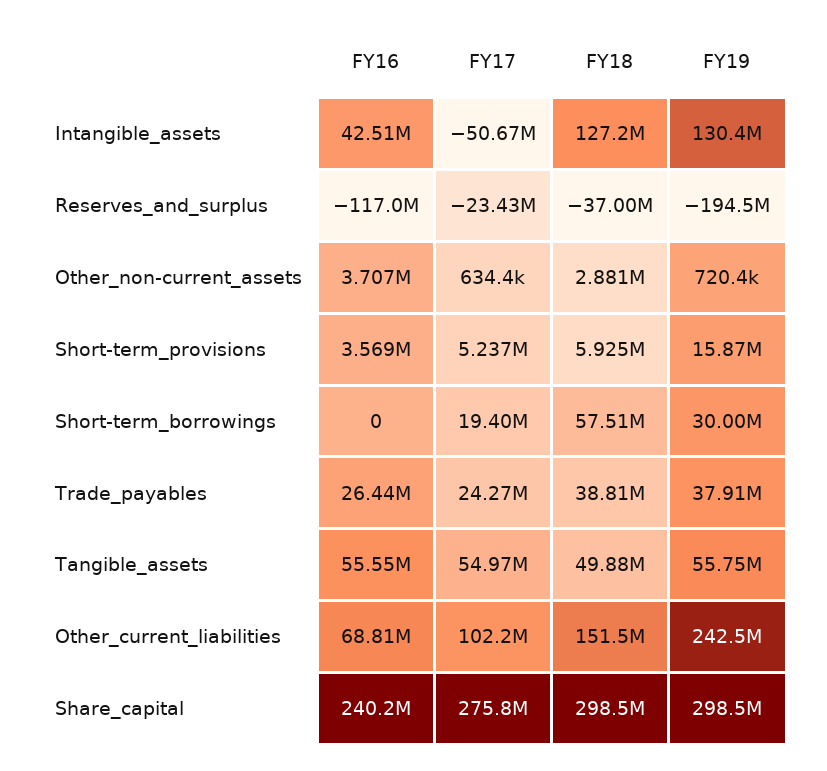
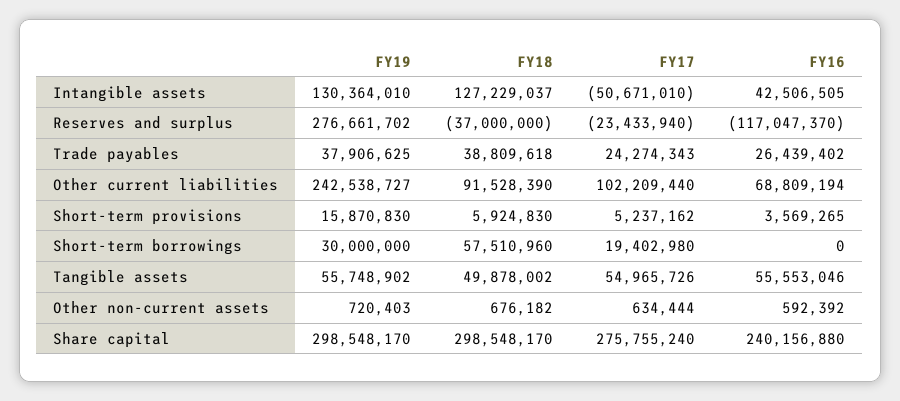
FY19, Reserves_and_surplus: -194500000 -> 276661702
FY16, Other_non-current_assets: 3707000 -> 592392
FY18, Other_non-current_assets: 2881000 -> 676182
FY18, Other_current_liabilities: 151500000 -> 91528390

